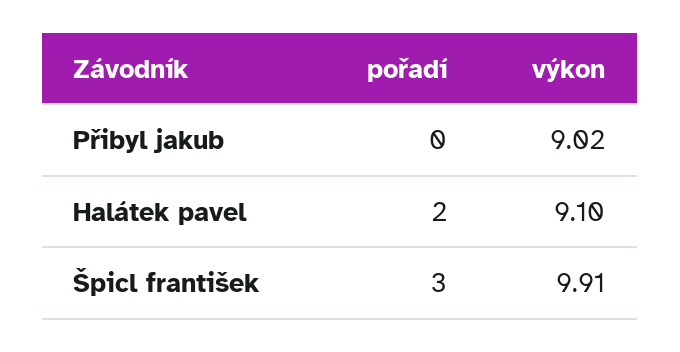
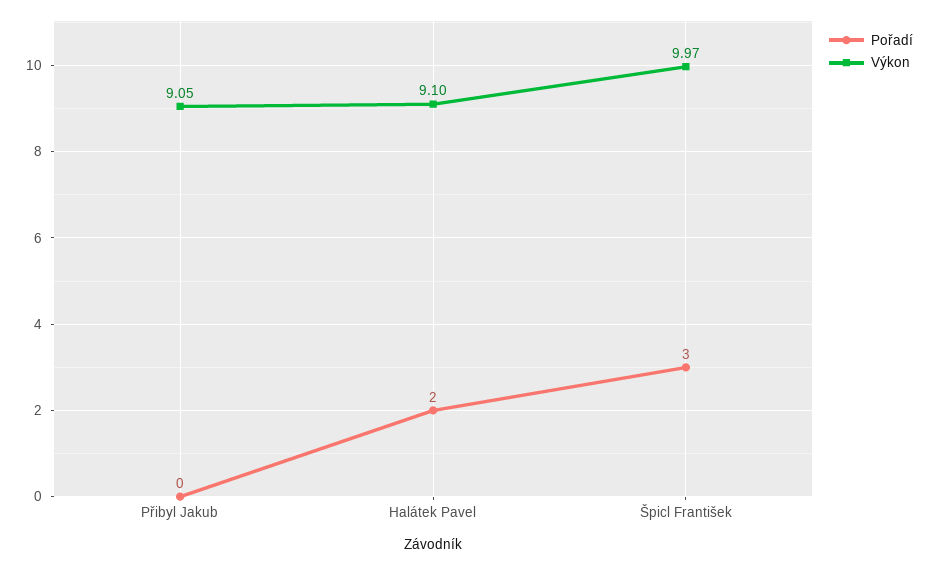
výkon, Přibyl jakub: 9.02 -> 9.05
výkon, Špicl františek: 9.91 -> 9.97

